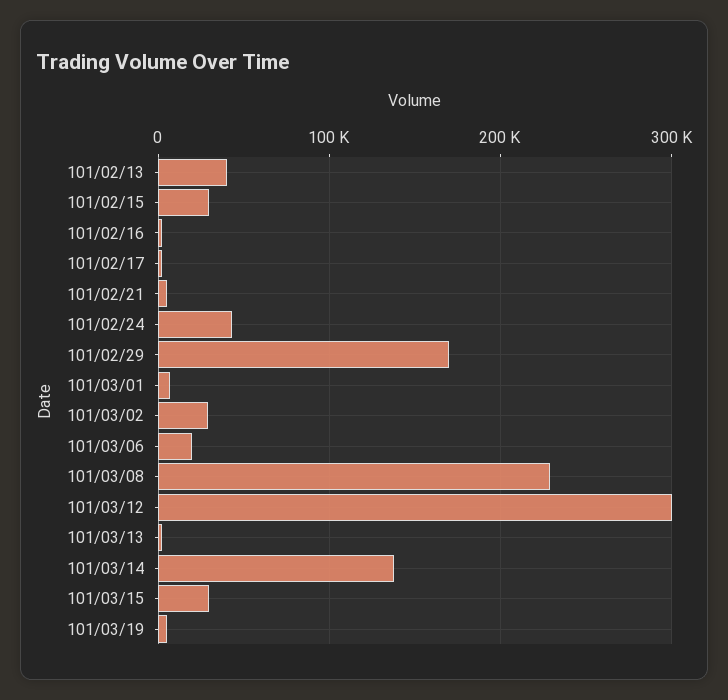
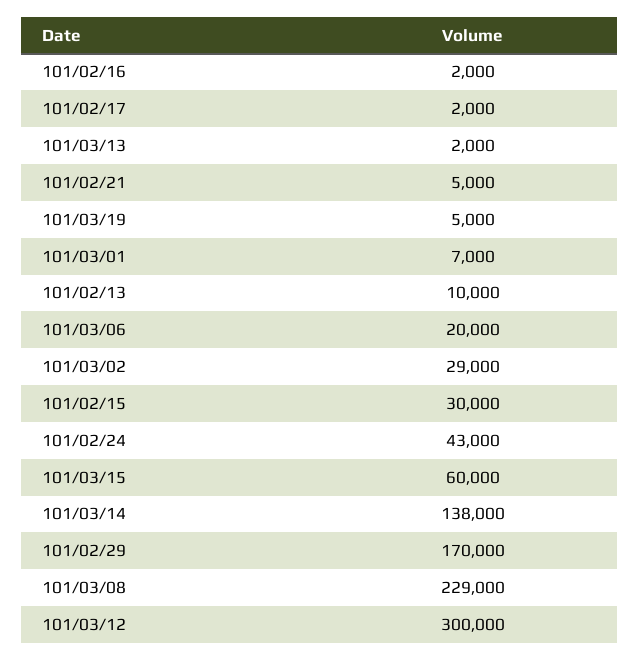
101/02/13: 40000 -> 10000
101/03/15: 30000 -> 60000

